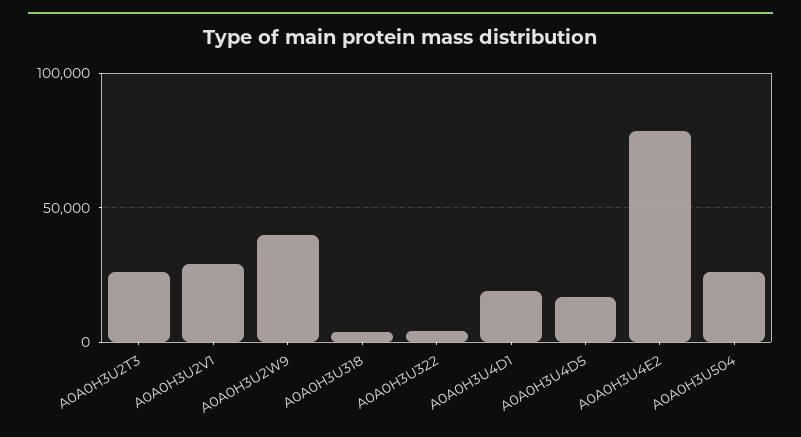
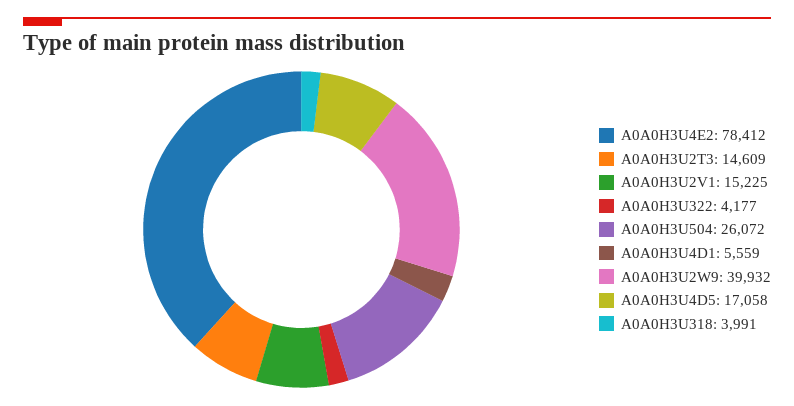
A0A0H3U2T3: 25000 -> 14609
A0A0H3U2V1: 30000 -> 15225
A0A0H3U4D1: 20000 -> 5559

